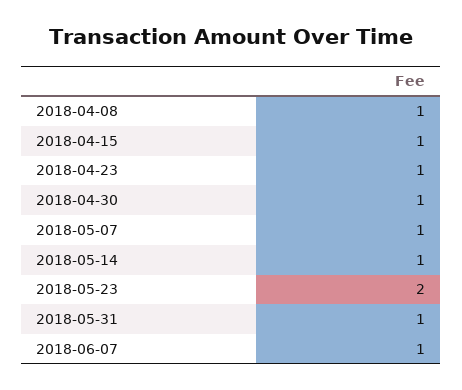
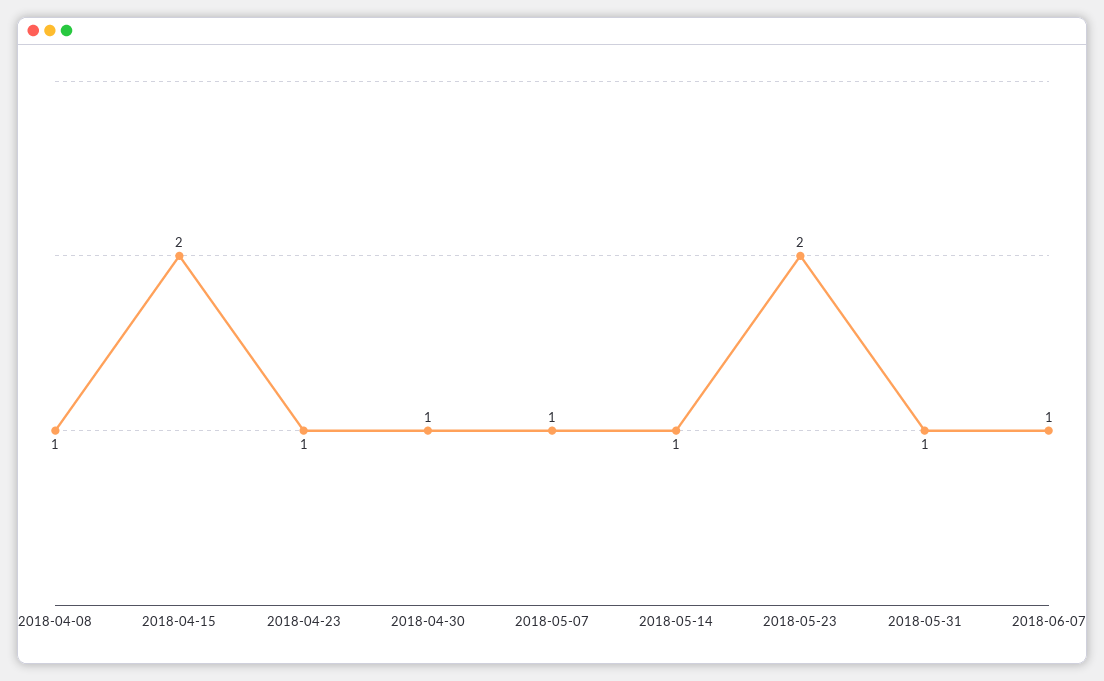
2018-04-15: 1 -> 2

